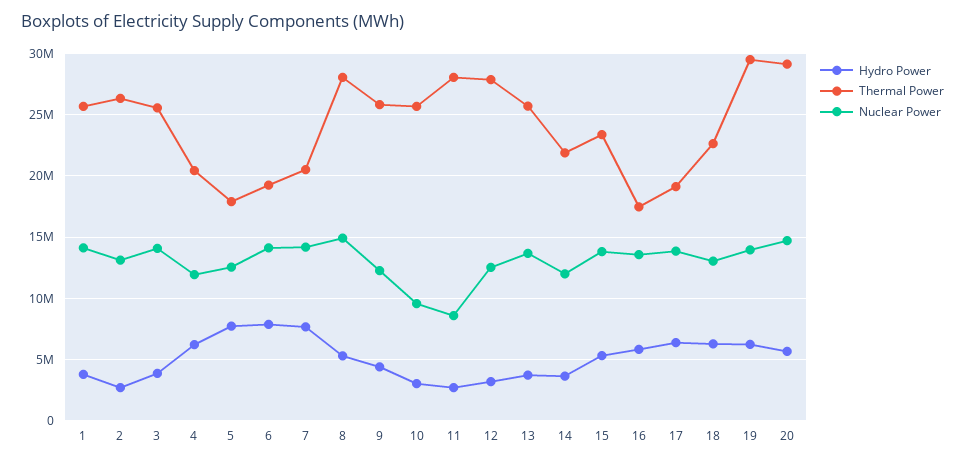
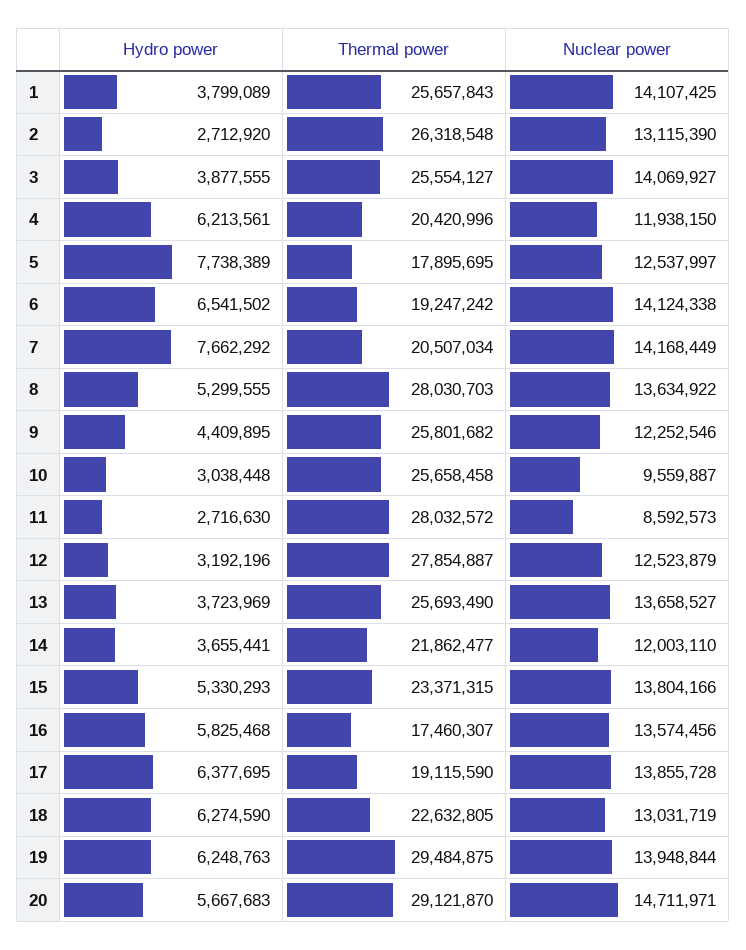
Hydro Power, 6: 8000000 -> 6541502
Nuclear Power, 8: 15000000 -> 13634922

